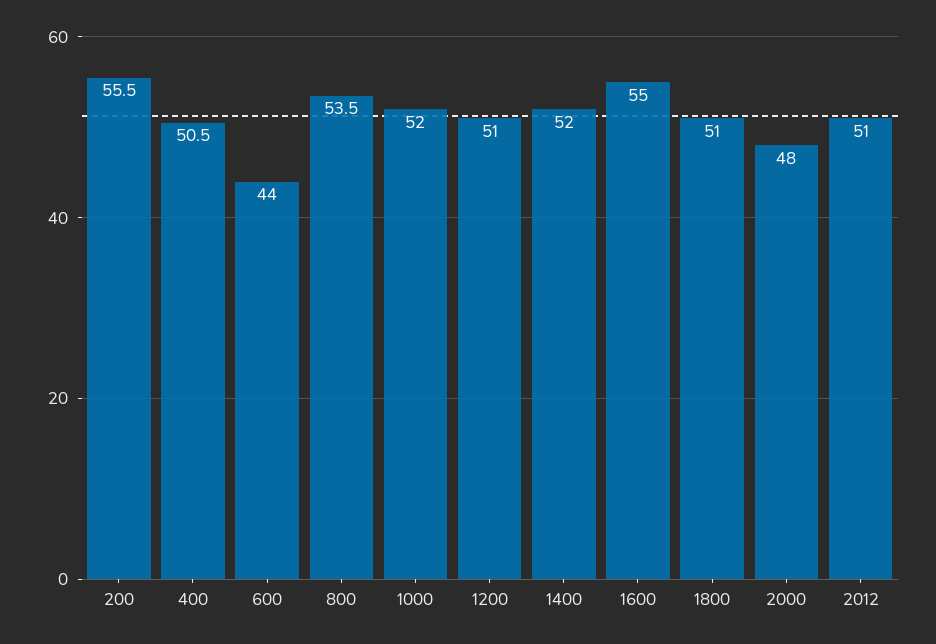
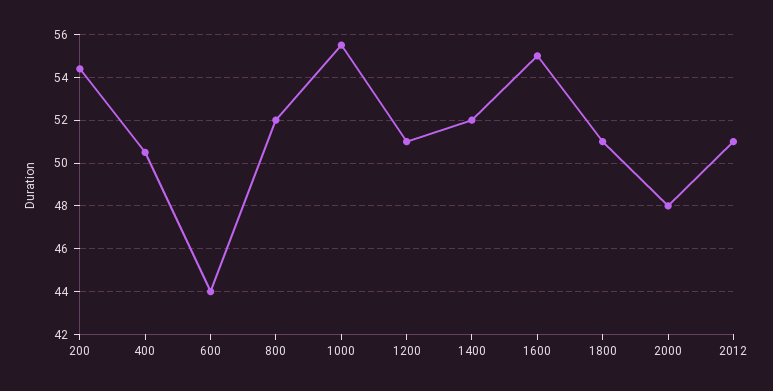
200: 55.5 -> 54.5
800: 53.5 -> 52
1000: 52 -> 55.5

